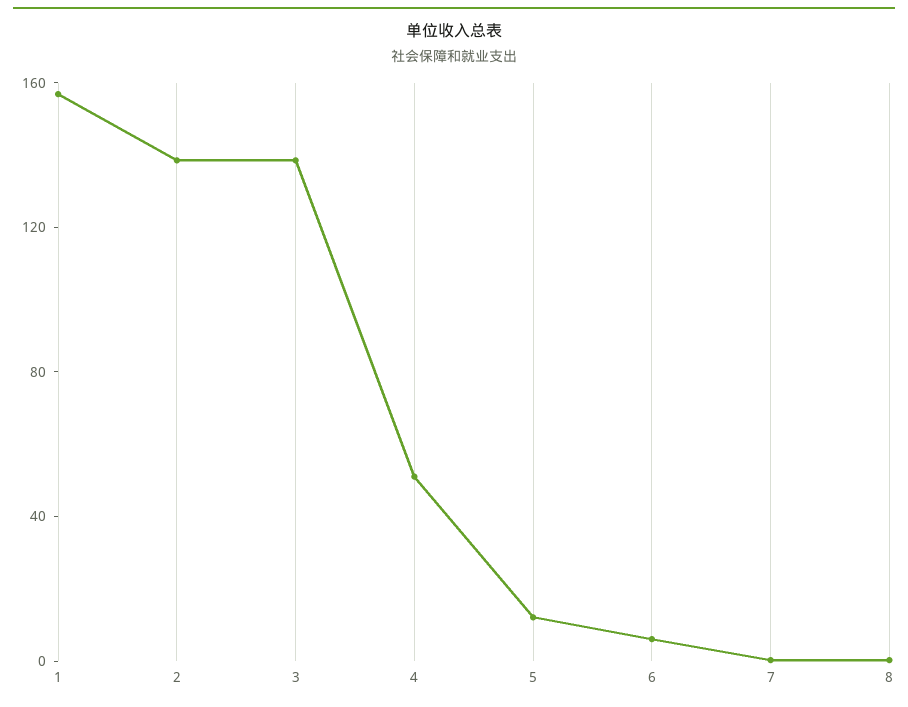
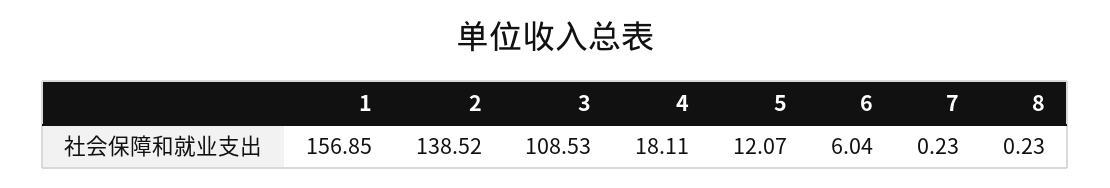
3: 140 -> 108.53
4: 50 -> 18.11

